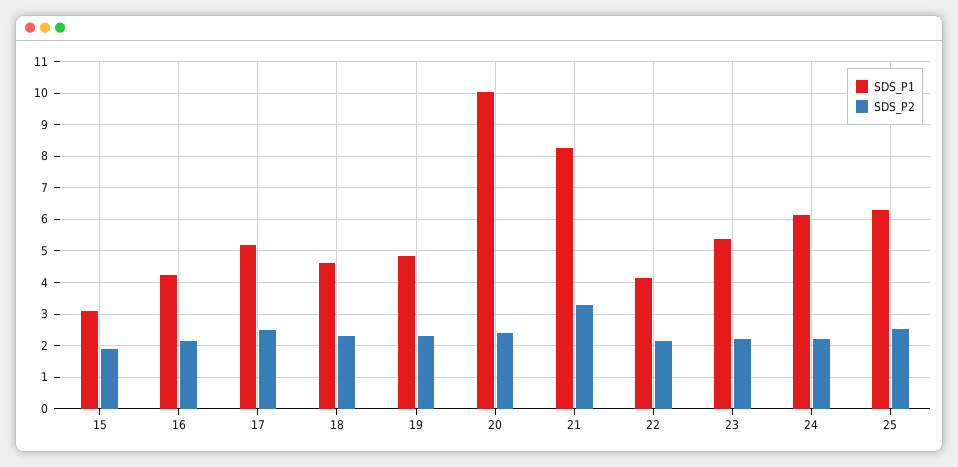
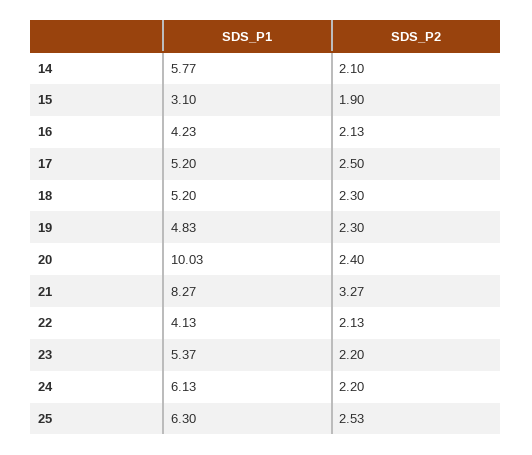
SDS_P1, 18: 4.6 -> 5.2
SDS_P1, 14: none -> 5.77
SDS_P2, 14: none -> 2.1

